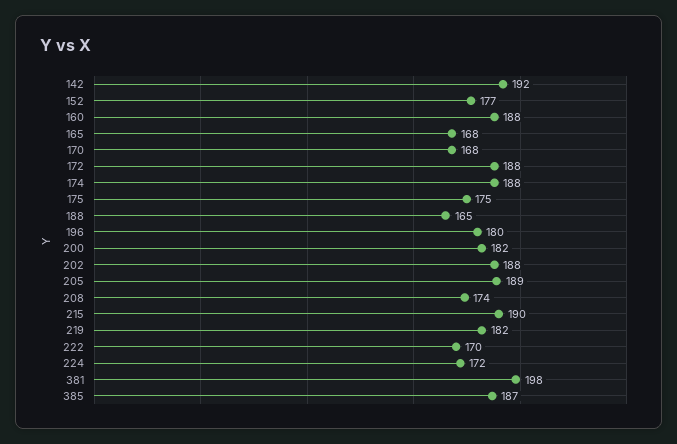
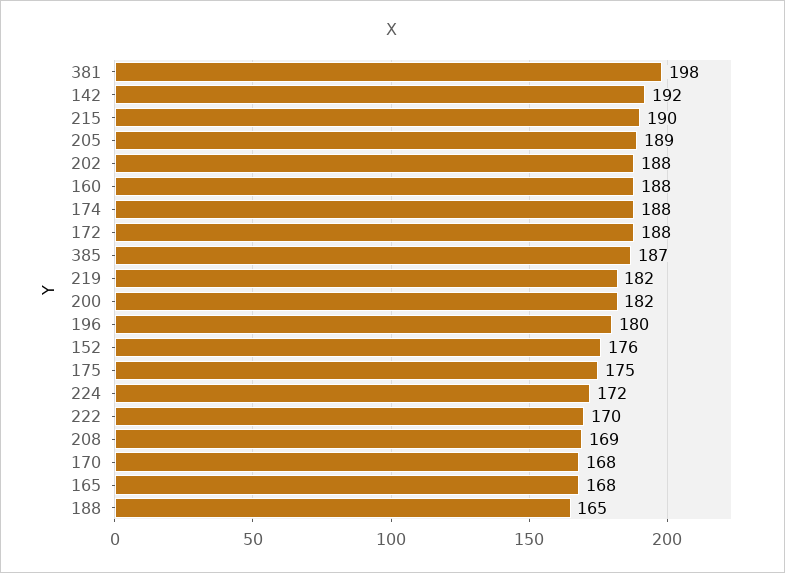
152: 177 -> 176
208: 174 -> 169

